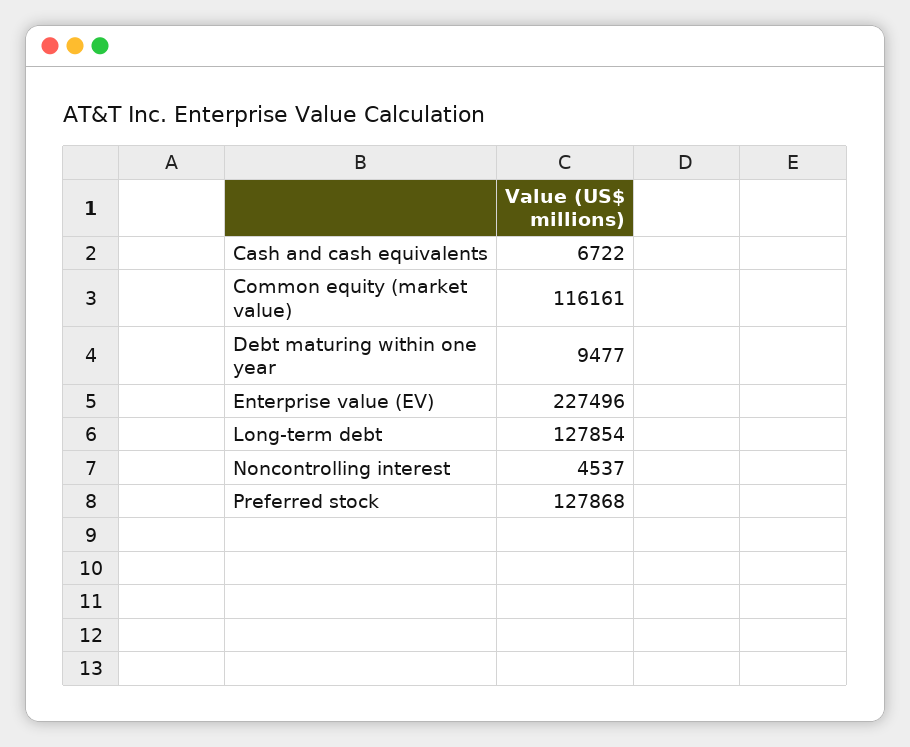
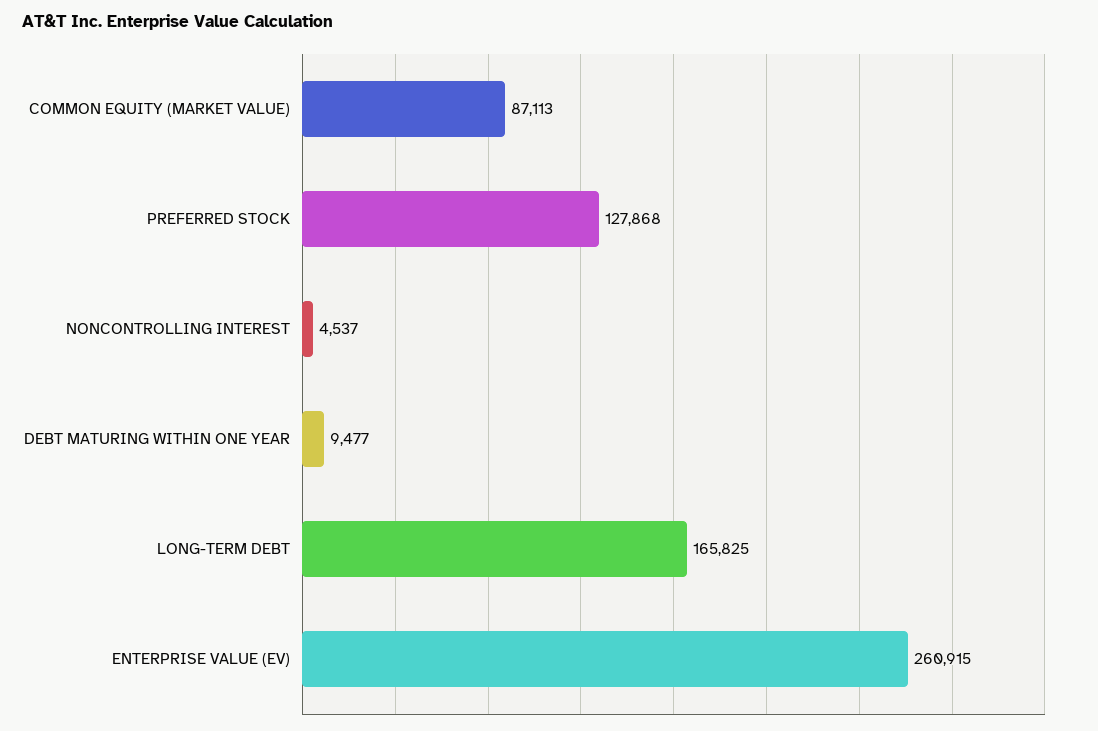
Cash and cash equivalents: 6722 -> none
Common equity (market value): 116161 -> 87113
Enterprise value (EV): 227496 -> 260915
Long-term debt: 127854 -> 165825

